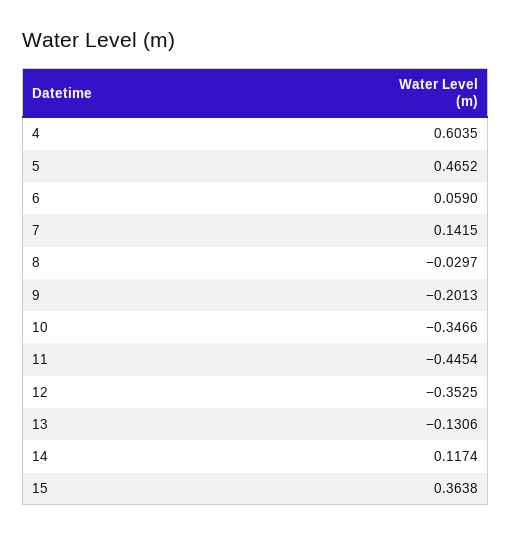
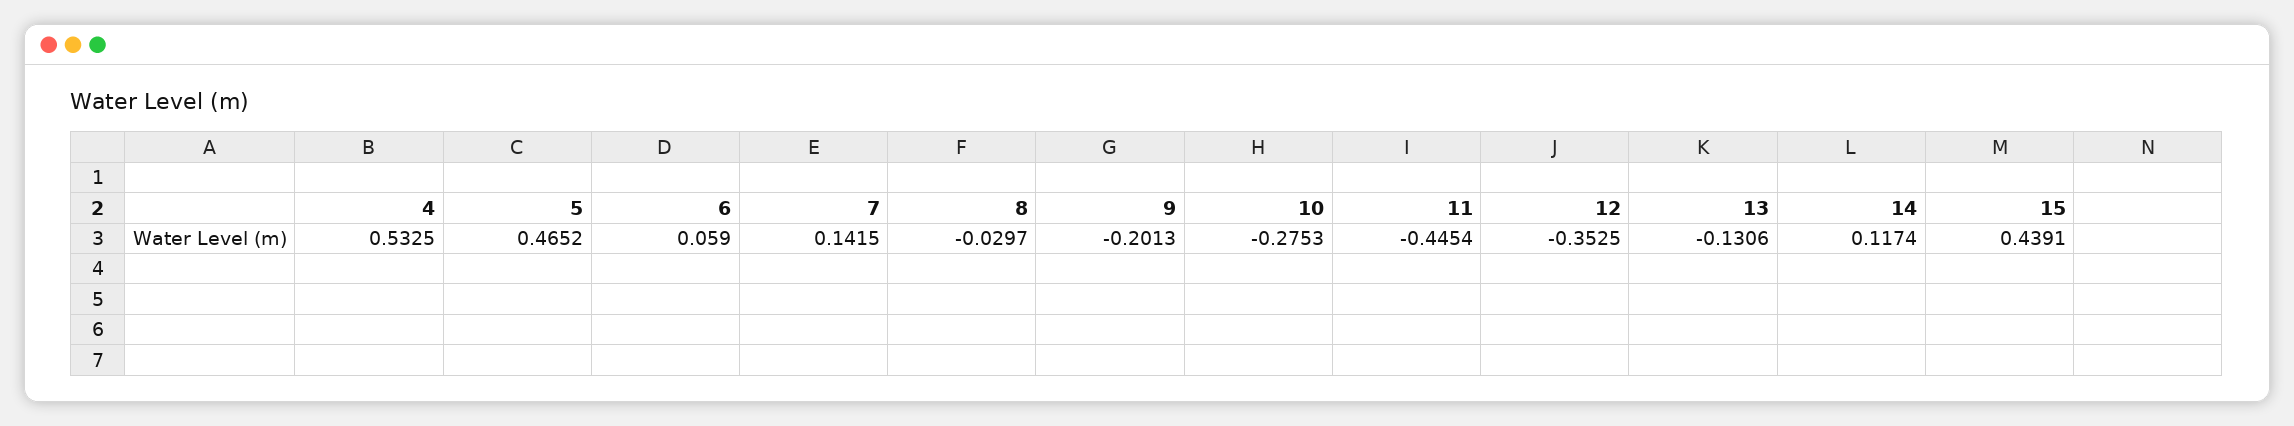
4: 0.6035 -> 0.5325
10: -0.3466 -> -0.2753
15: 0.3638 -> 0.4391

